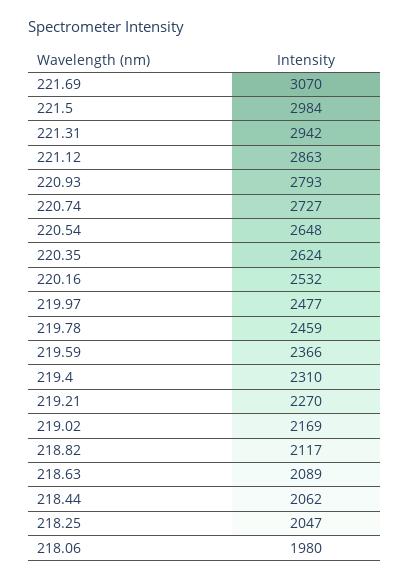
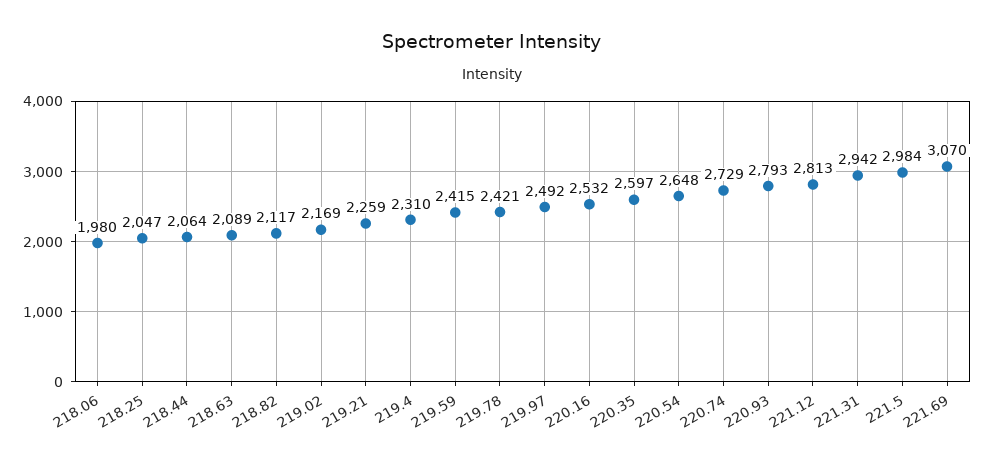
221.12: 2863 -> 2813
220.74: 2727 -> 2729
220.35: 2624 -> 2597
219.97: 2477 -> 2492
219.78: 2459 -> 2421
219.59: 2366 -> 2415
219.21: 2270 -> 2259
218.44: 2062 -> 2064

